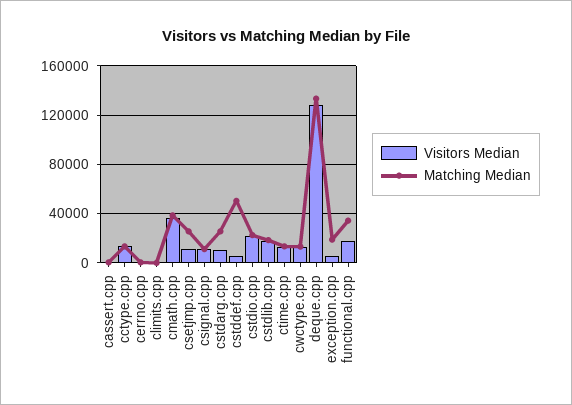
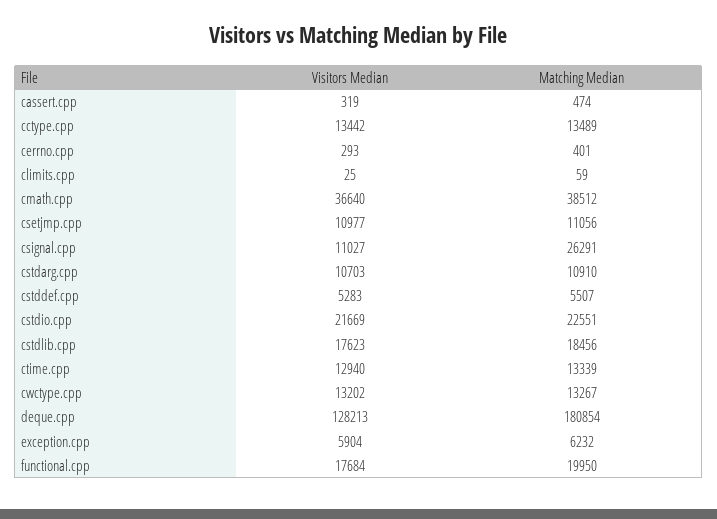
Matching Median, csetjmp.cpp: 25000 -> 11056
Matching Median, csignal.cpp: 10000 -> 26291
Matching Median, cstdarg.cpp: 25000 -> 10910
Matching Median, cstddef.cpp: 50000 -> 5507
Matching Median, deque.cpp: 135000 -> 180854
Matching Median, exception.cpp: 20000 -> 6232
Matching Median, functional.cpp: 35000 -> 19950

